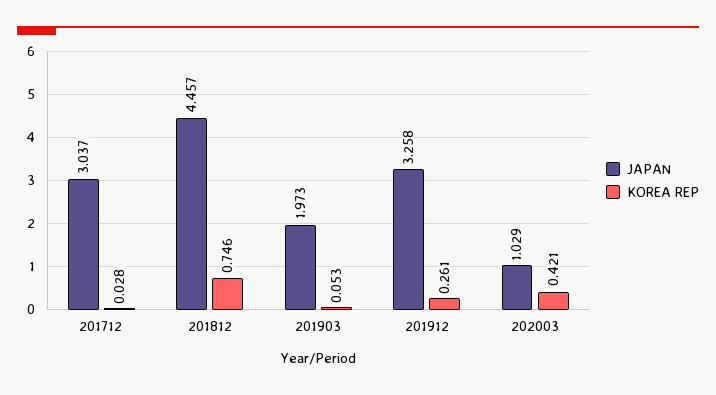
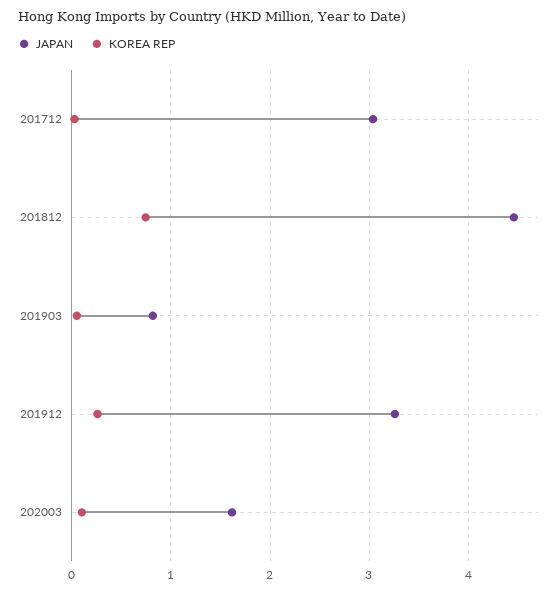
JAPAN, 201903: 1.973 -> 0.8
JAPAN, 202003: 1.029 -> 1.6
KOREA REP, 202003: 0.421 -> 0.1

